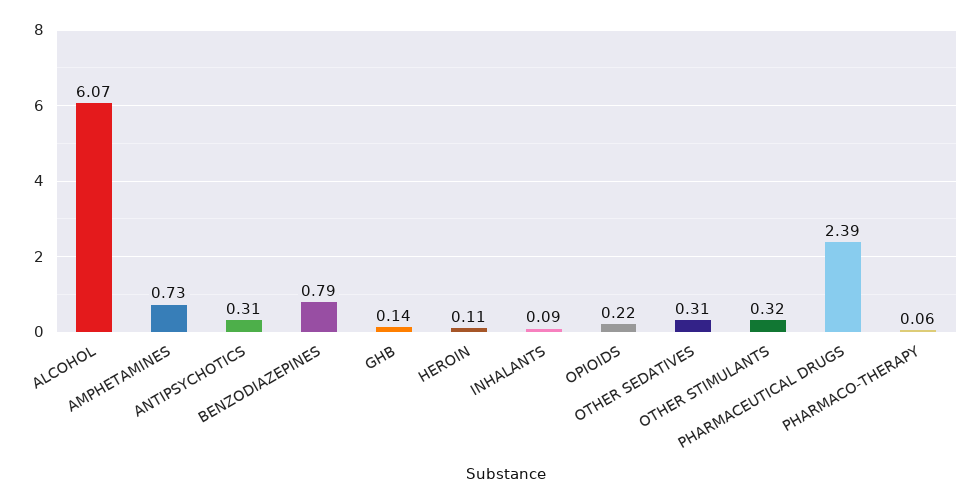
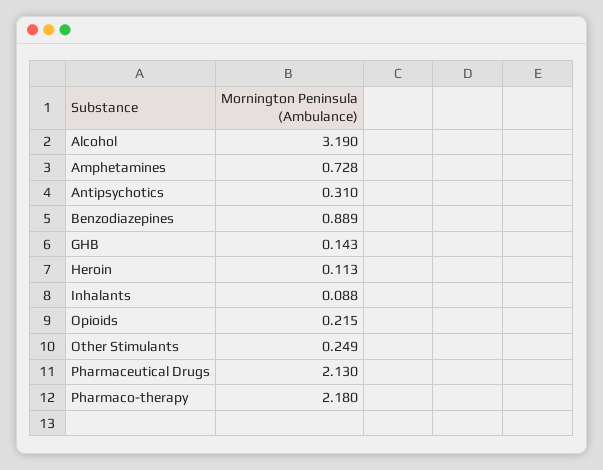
ALCOHOL: 6.07 -> 3.19
BENZODIAZEPINES: 0.79 -> 0.889
OTHER SEDATIVES: 0.31 -> none
OTHER STIMULANTS: 0.32 -> 0.249
PHARMACEUTICAL DRUGS: 2.39 -> 2.13
PHARMACO-THERAPY: 0.06 -> 2.18

